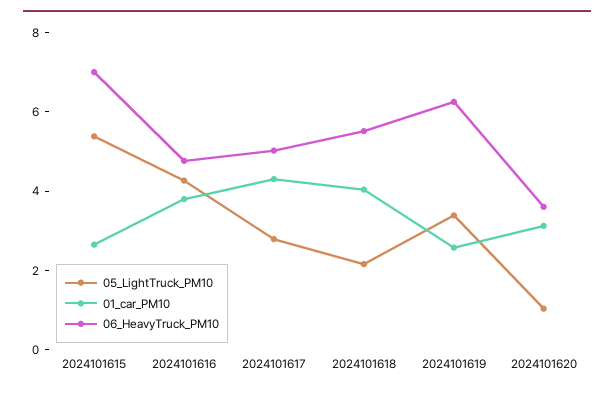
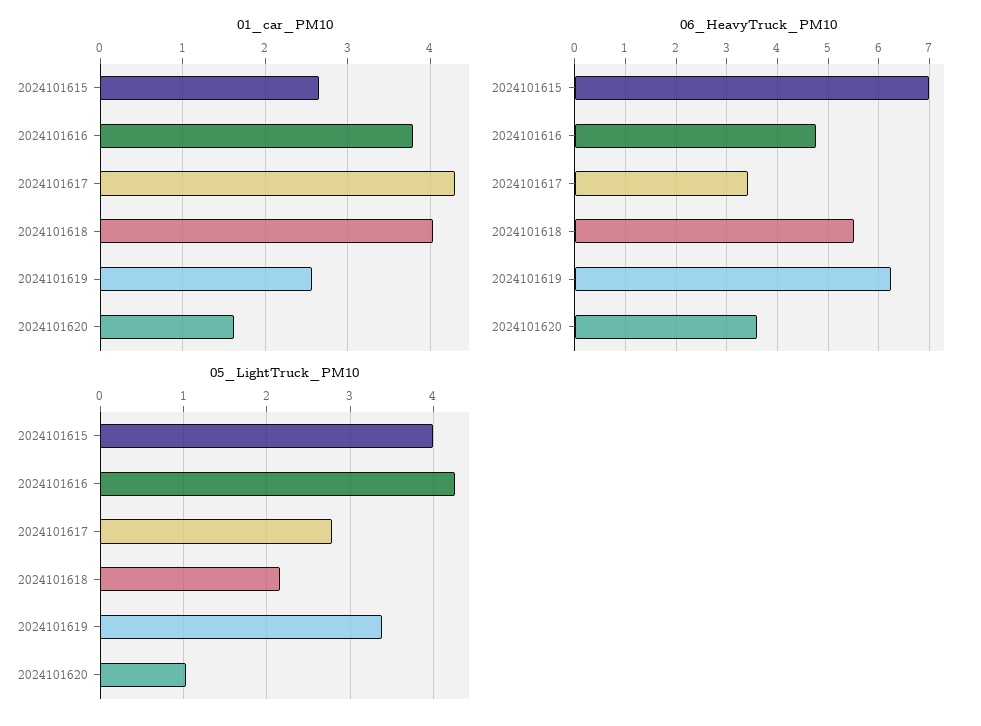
05_LightTruck_PM10, 2024101615: 5.5 -> 4
06_HeavyTruck_PM10, 2024101617: 5 -> 3.4
01_car_PM10, 2024101620: 3 -> 1.6

